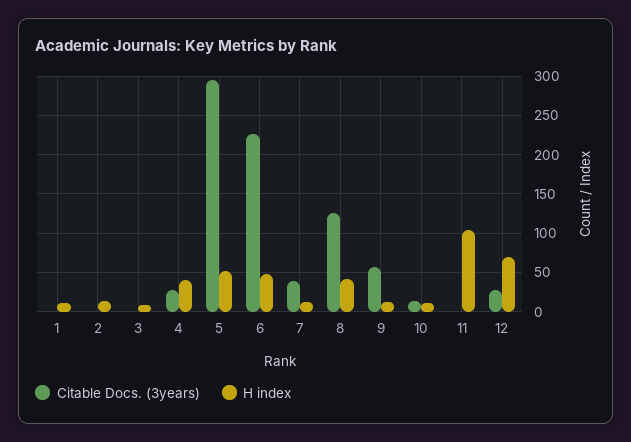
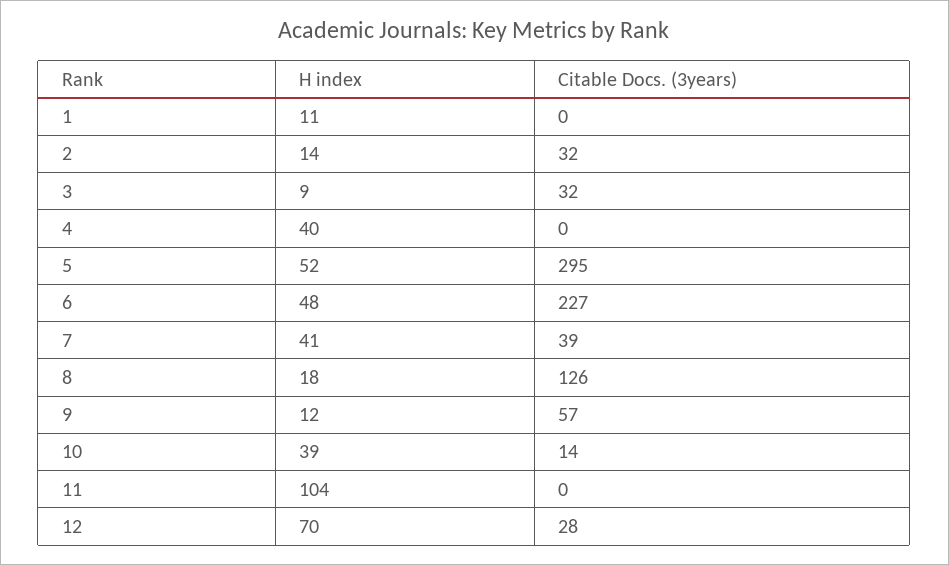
Citable Docs. (3years), 2: 0 -> 32
Citable Docs. (3years), 3: 0 -> 32
Citable Docs. (3years), 4: 30 -> 0
H index, 7: 10 -> 41
H index, 8: 40 -> 18
H index, 10: 10 -> 39

